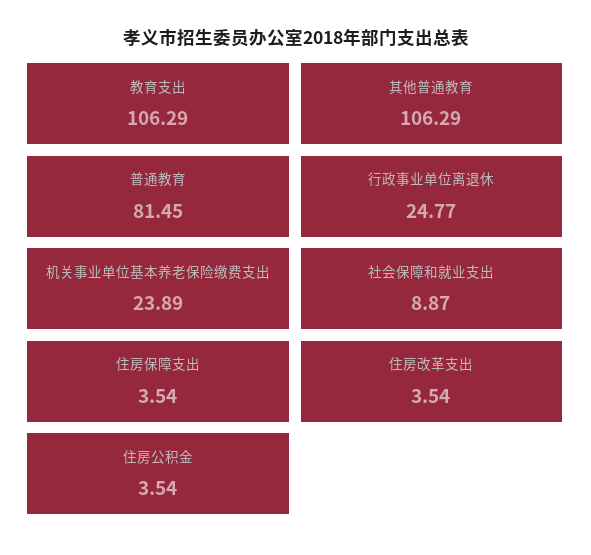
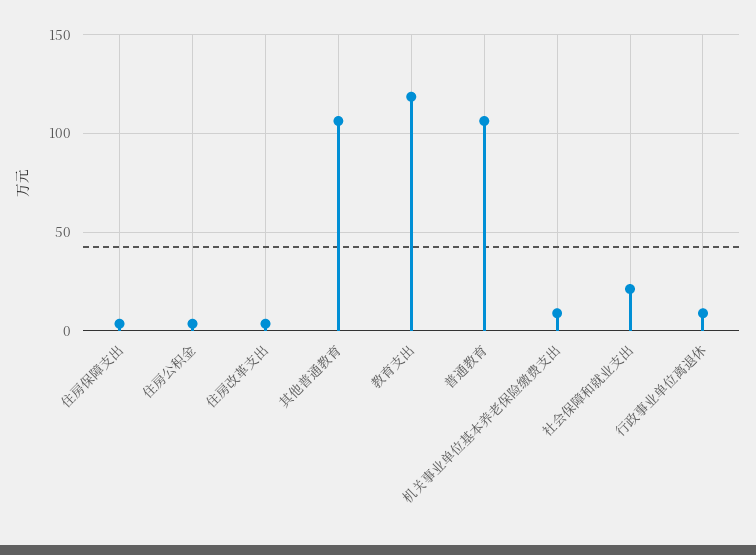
教育支出: 106.29 -> 120
普通教育: 81.45 -> 105
行政事业单位离退休: 24.77 -> 10
机关事业单位基本养老保险缴费支出: 23.89 -> 10
社会保障和就业支出: 8.87 -> 20

